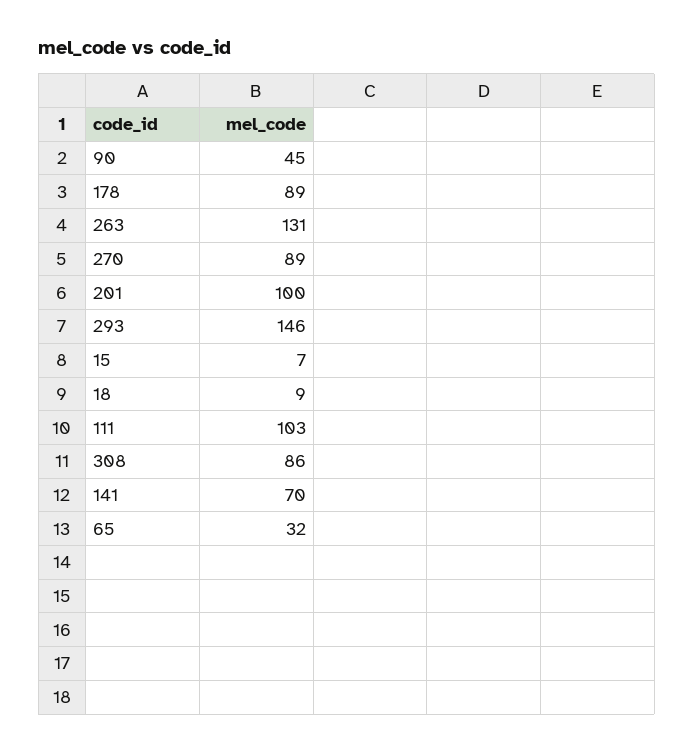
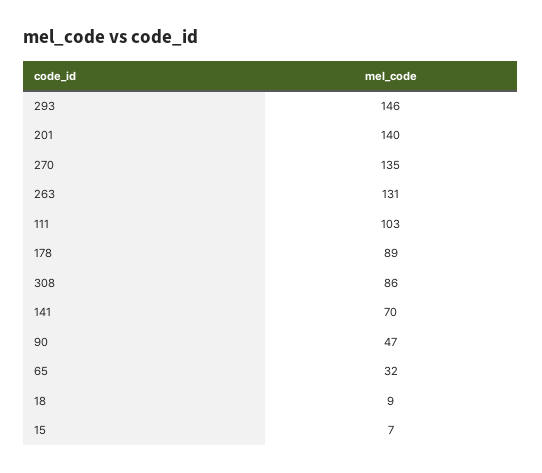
90: 45 -> 47
270: 89 -> 135
201: 100 -> 140

